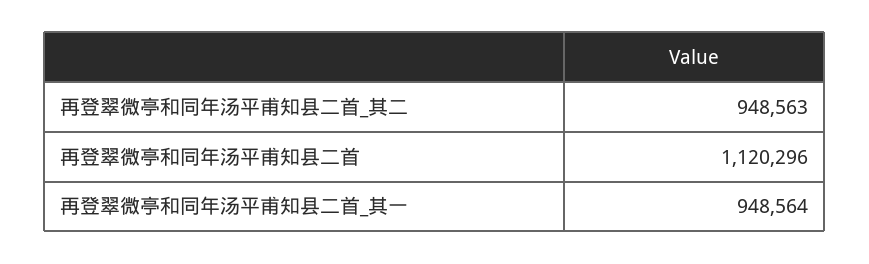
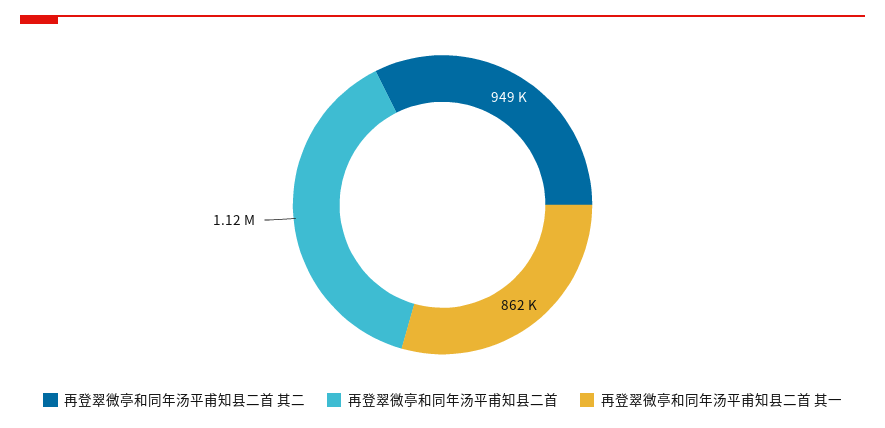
再登翠微亭和同年汤平甫知县二首_其一: 948564 -> 862000

